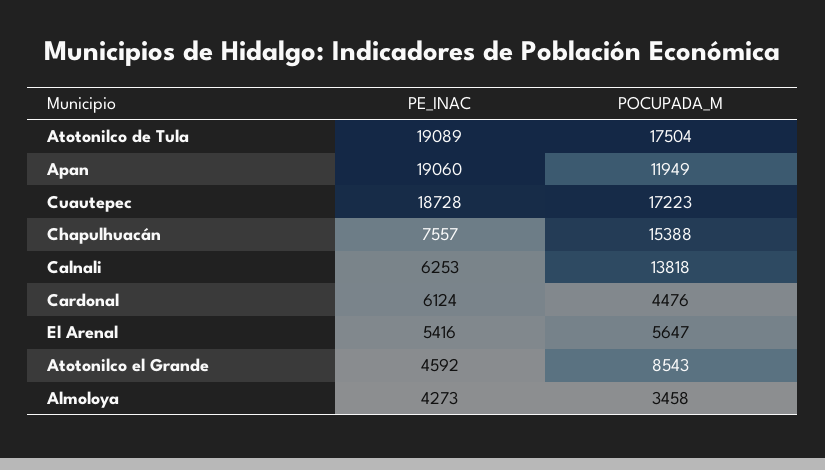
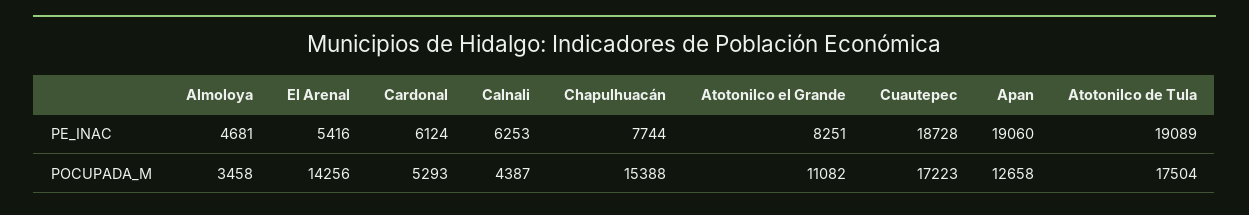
POCUPADA_M, Apan: 11949 -> 12658
PE_INAC, Chapulhuacán: 7557 -> 7744
POCUPADA_M, Calnali: 13818 -> 4387
POCUPADA_M, Cardonal: 4476 -> 5293
POCUPADA_M, El Arenal: 5647 -> 14256
PE_INAC, Atotonilco el Grande: 4592 -> 8251
POCUPADA_M, Atotonilco el Grande: 8543 -> 11082
PE_INAC, Almoloya: 4273 -> 4681

